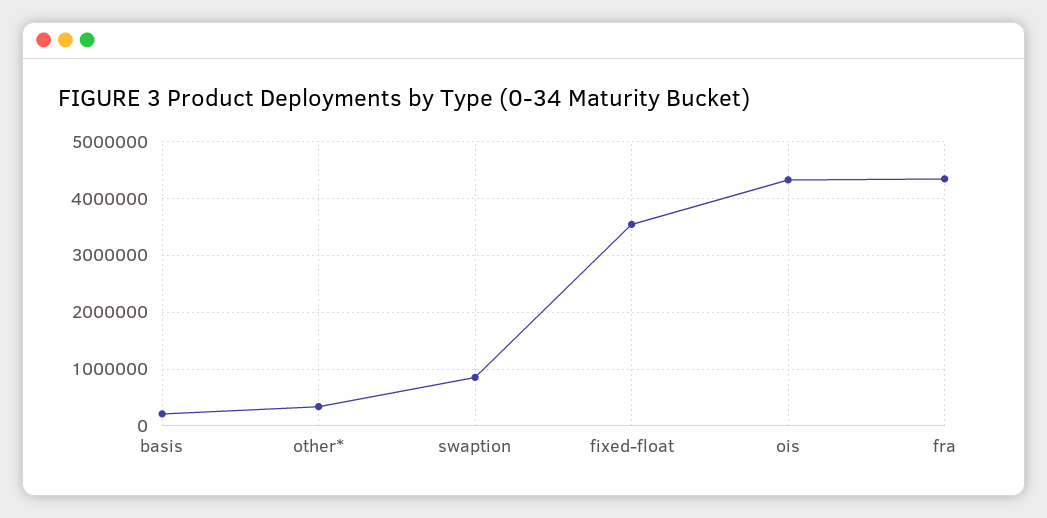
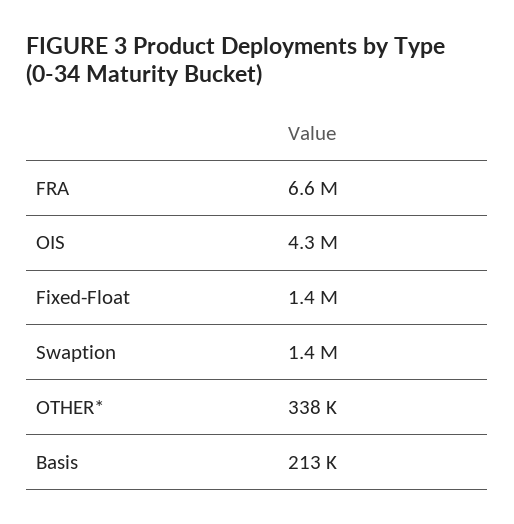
swaption: 800000 -> 1400000
fixed-float: 3600000 -> 1400000
fra: 4400000 -> 6600000

